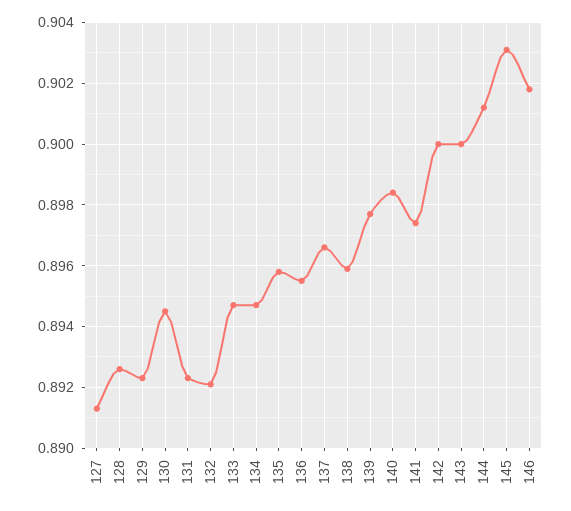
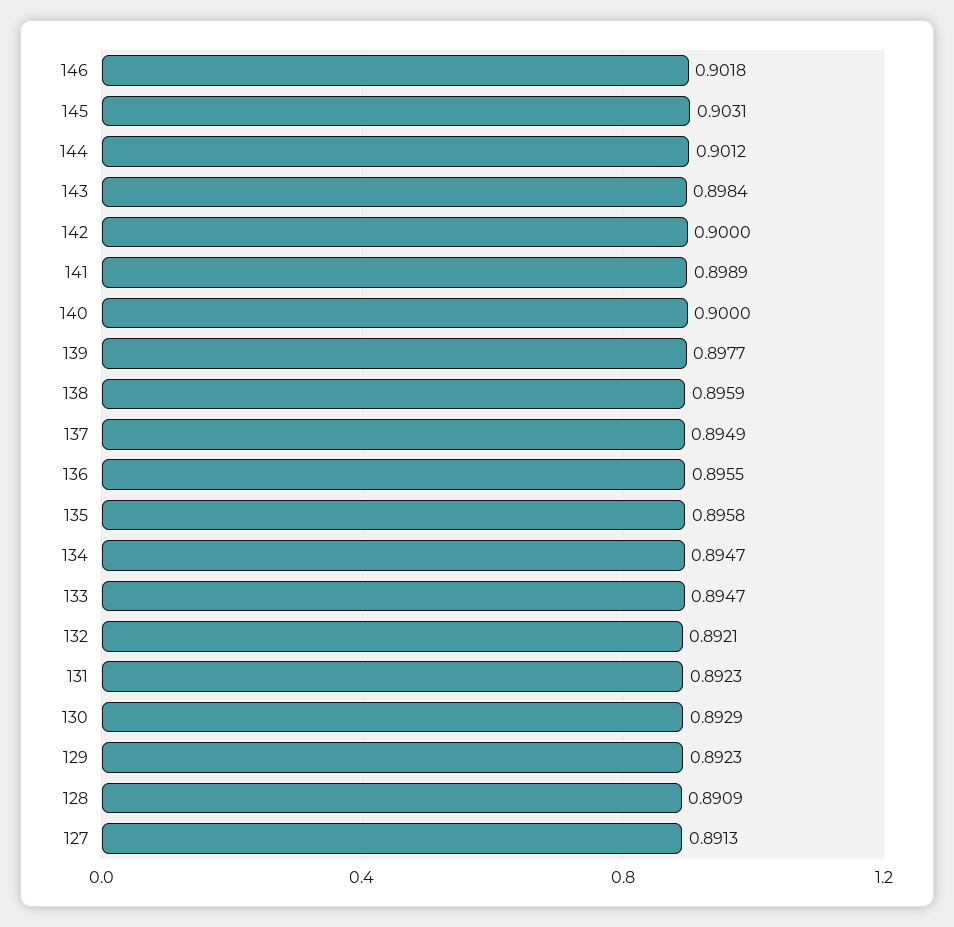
128: 0.8925 -> 0.8909
130: 0.8945 -> 0.8929
137: 0.8965 -> 0.8949
140: 0.8985 -> 0.9
141: 0.8975 -> 0.8989
143: 0.9 -> 0.8984

